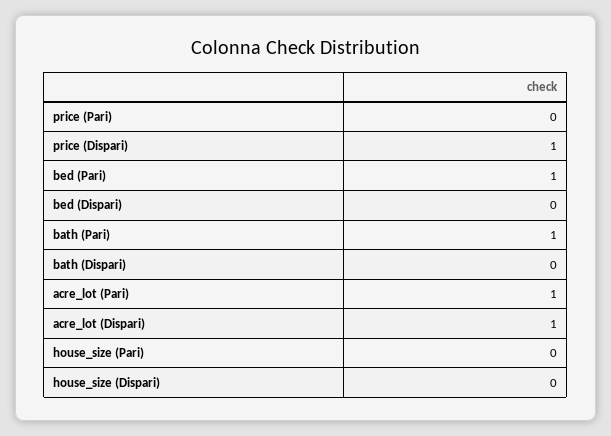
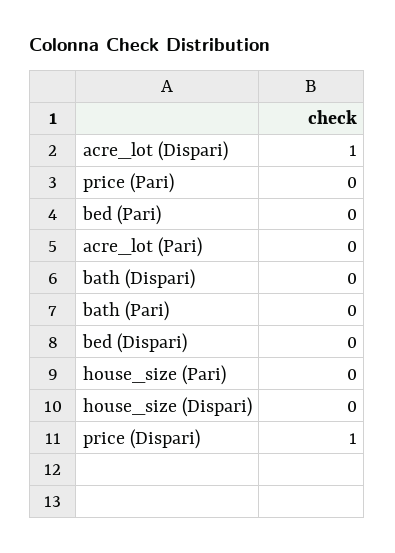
bed (Pari): 1 -> 0
bath (Pari): 1 -> 0
acre_lot (Pari): 1 -> 0

